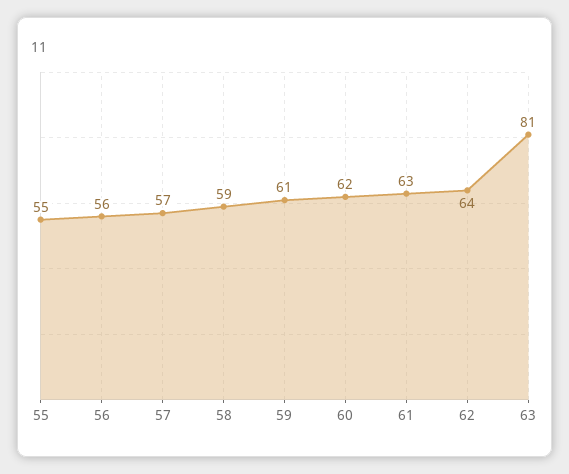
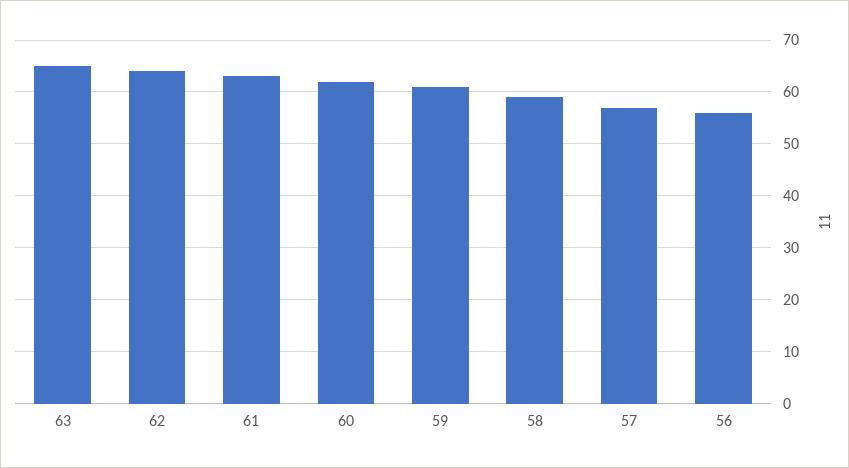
55: 55 -> none
63: 81 -> 65

